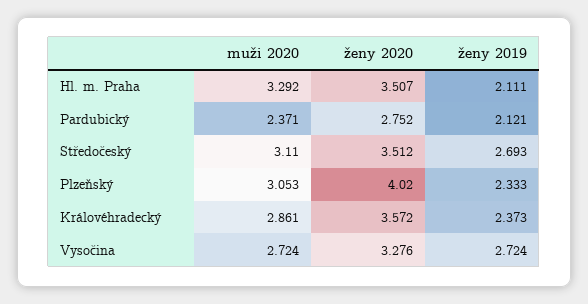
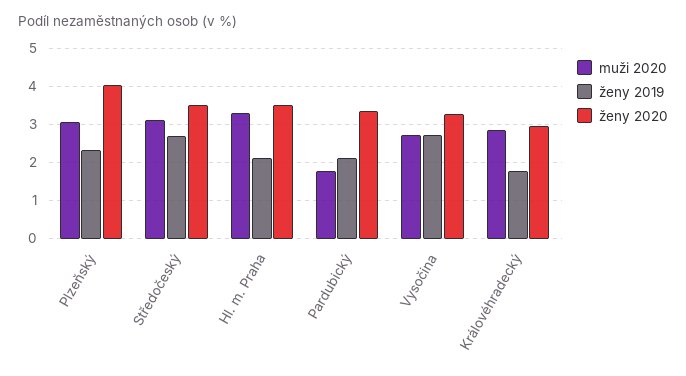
muži 2020, Pardubický: 2.371 -> 1.8
ženy 2020, Pardubický: 2.752 -> 3.4
ženy 2020, Královéhradecký: 3.572 -> 3
ženy 2019, Královéhradecký: 2.373 -> 1.8

